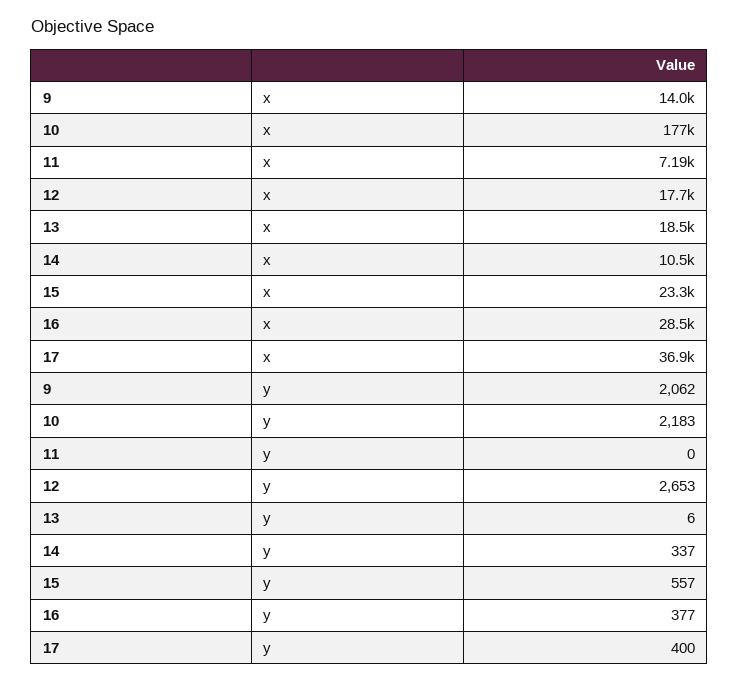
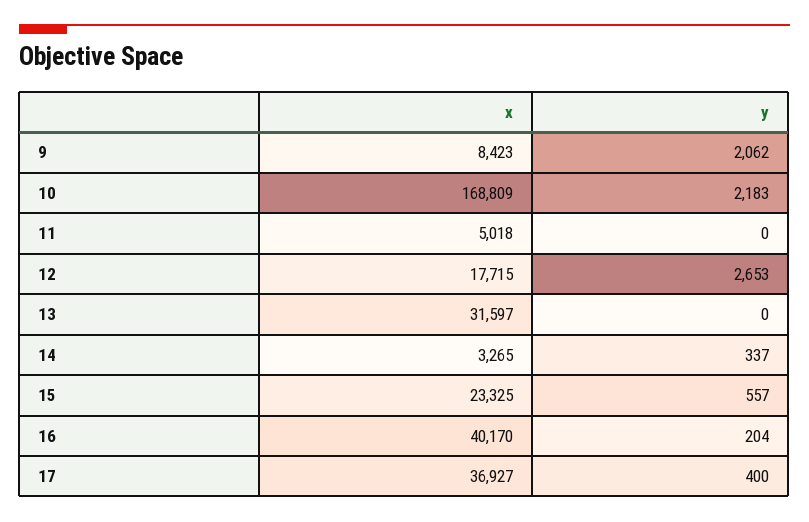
9, x: 14000 -> 8423
10, x: 177000 -> 168809
11, x: 7190 -> 5018
13, x: 18500 -> 31597
14, x: 10500 -> 3265
16, x: 28500 -> 40170
13, y: 6 -> 0
16, y: 377 -> 204

